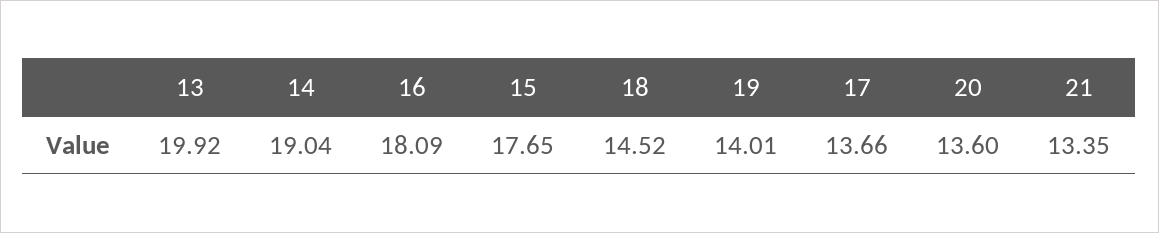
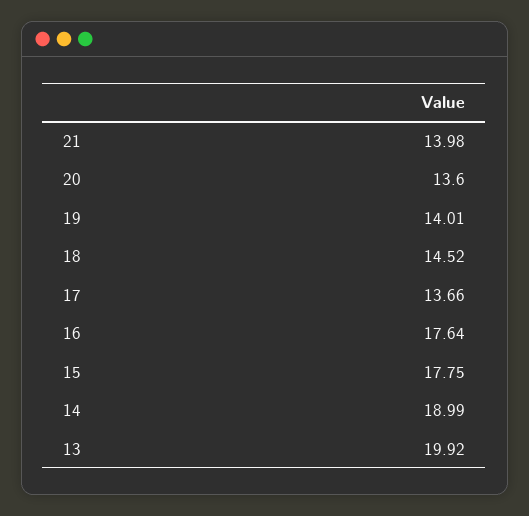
14: 19.04 -> 18.99
16: 18.09 -> 17.64
15: 17.65 -> 17.75
21: 13.35 -> 13.98

